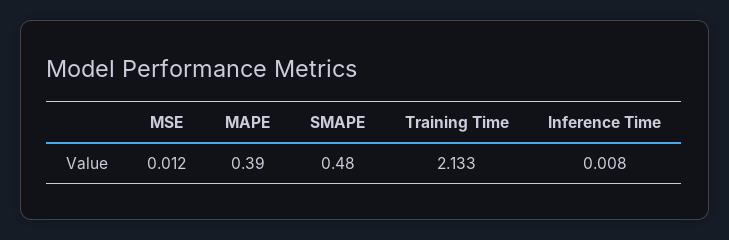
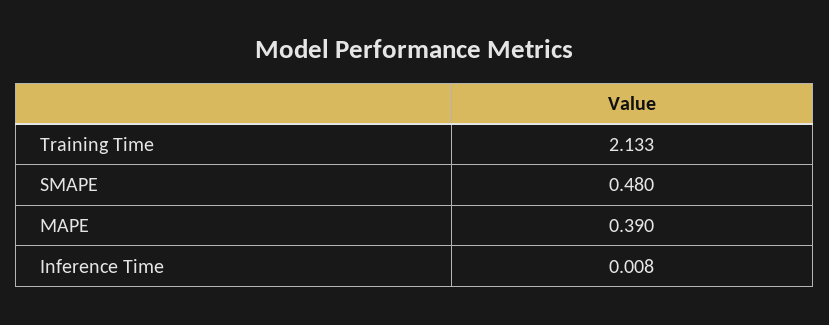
MSE: 0.012 -> none

